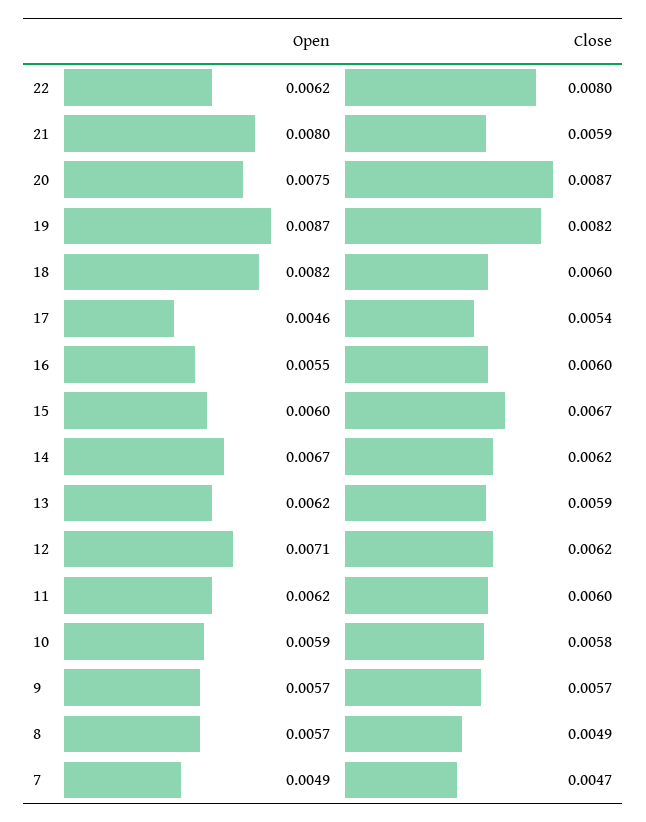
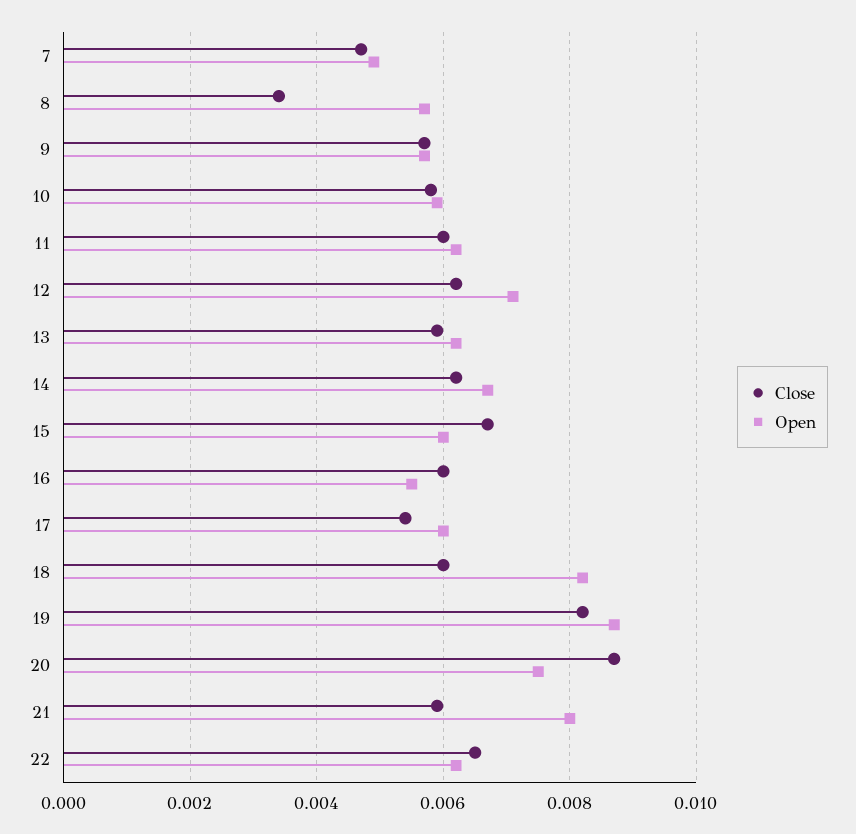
Close, 22: 0.008 -> 0.0065
Open, 17: 0.0046 -> 0.006
Close, 8: 0.0049 -> 0.0035

